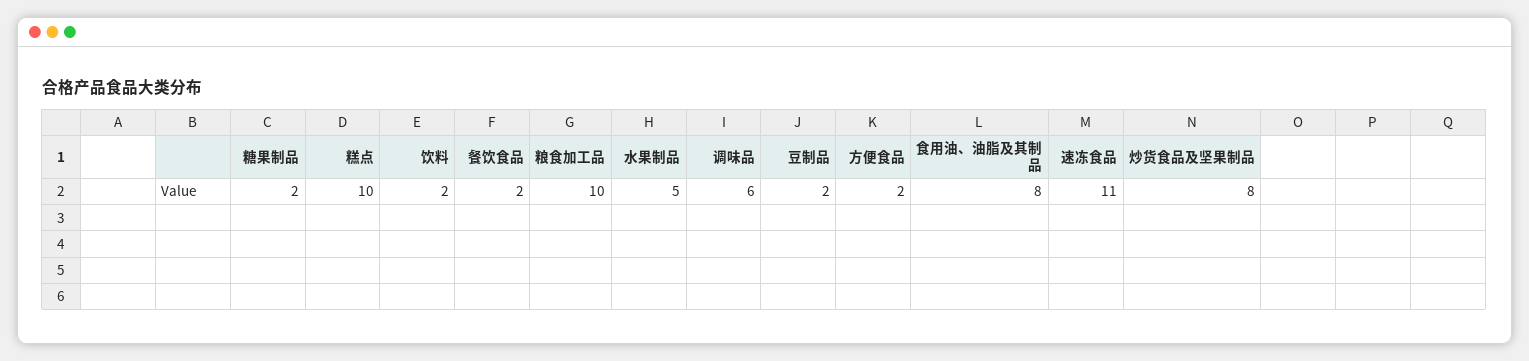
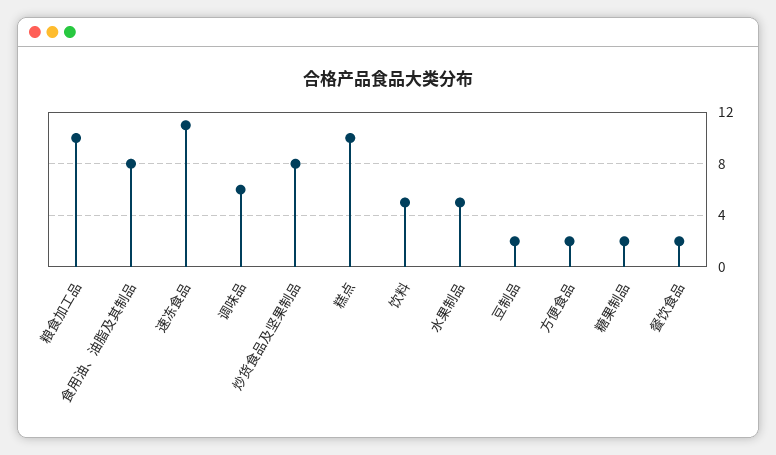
饮料: 2 -> 5

